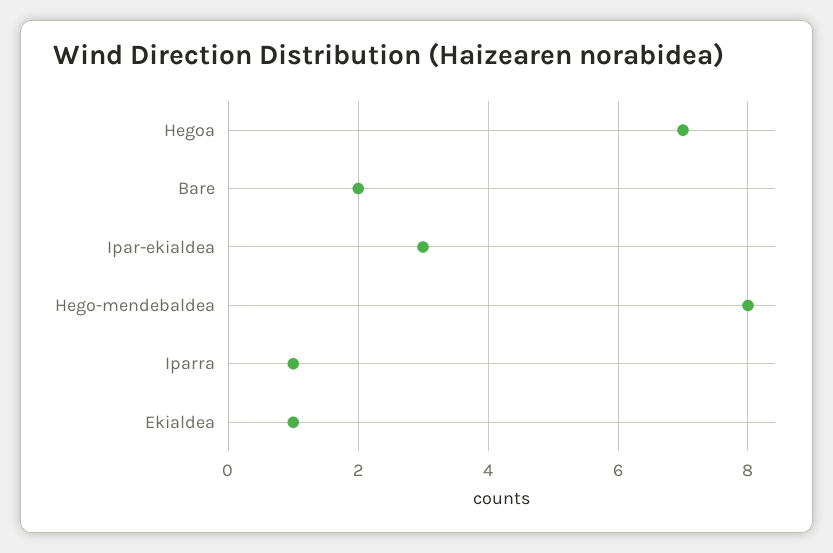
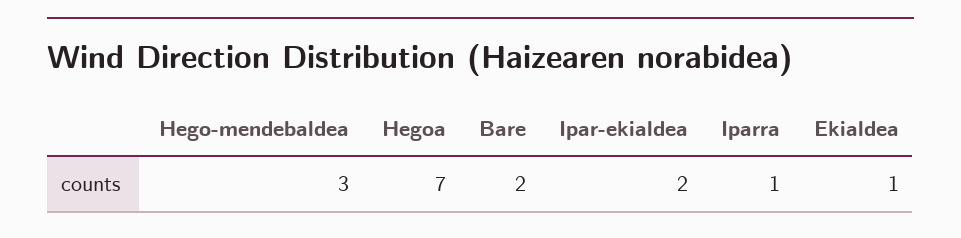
Ipar-ekialdea: 3 -> 2
Hego-mendebaldea: 8 -> 3

